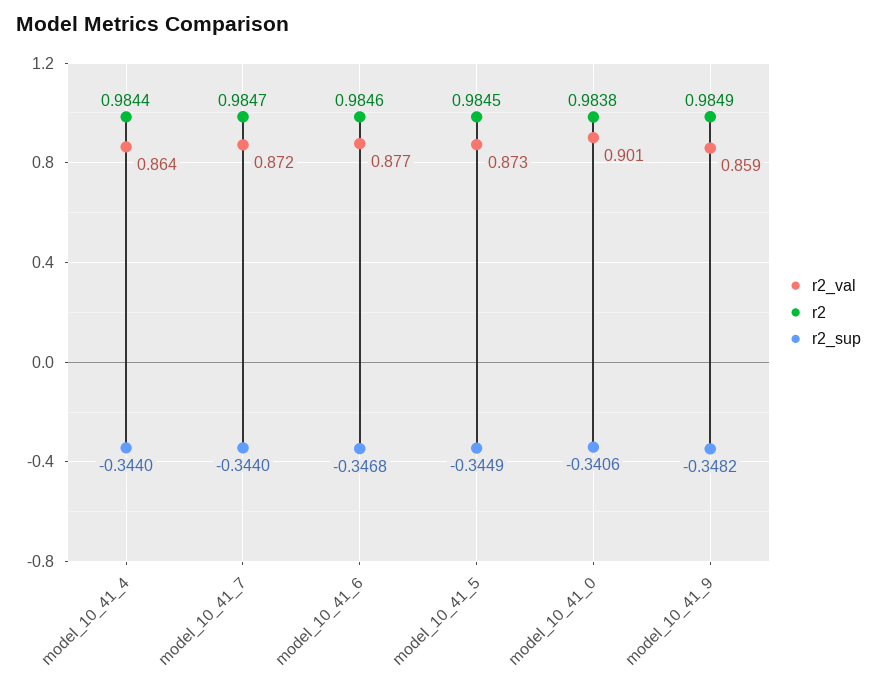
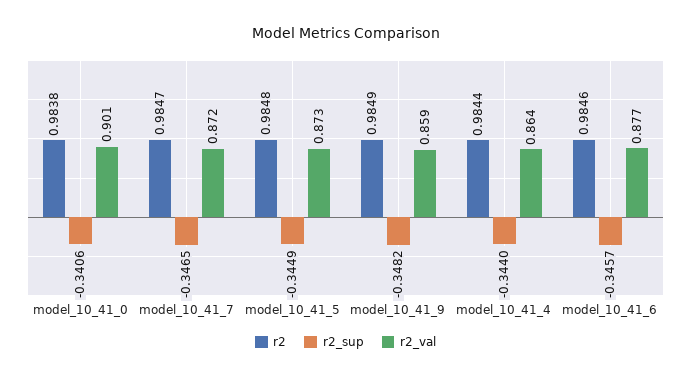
r2_sup, model_10_41_7: -0.344 -> -0.3465
r2_sup, model_10_41_6: -0.3468 -> -0.3457
r2, model_10_41_5: 0.9845 -> 0.9848

